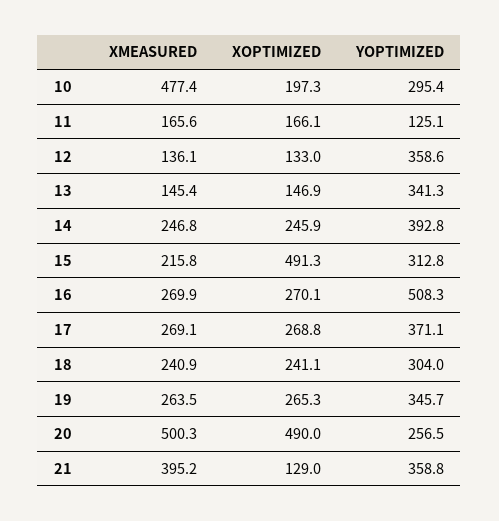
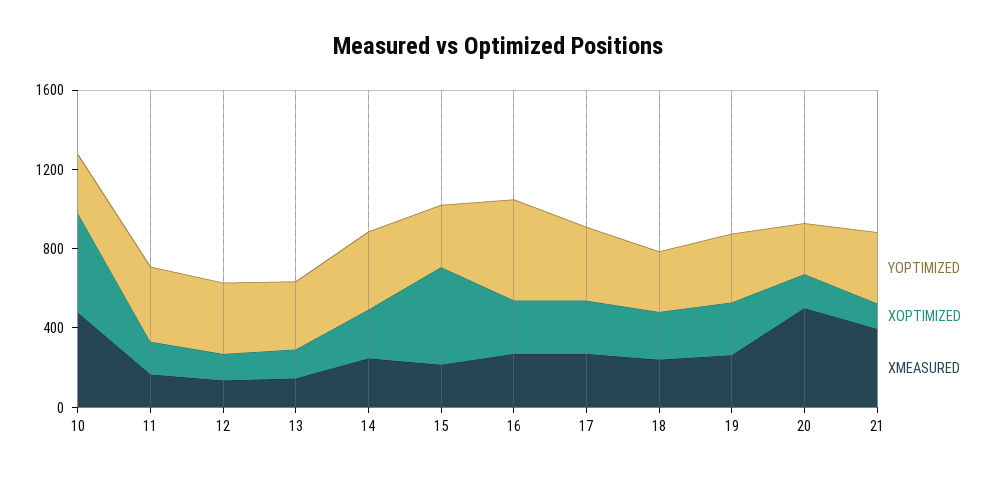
XOPTIMIZED, 10: 197.3 -> 500
YOPTIMIZED, 11: 125.1 -> 400
XOPTIMIZED, 20: 490 -> 200

